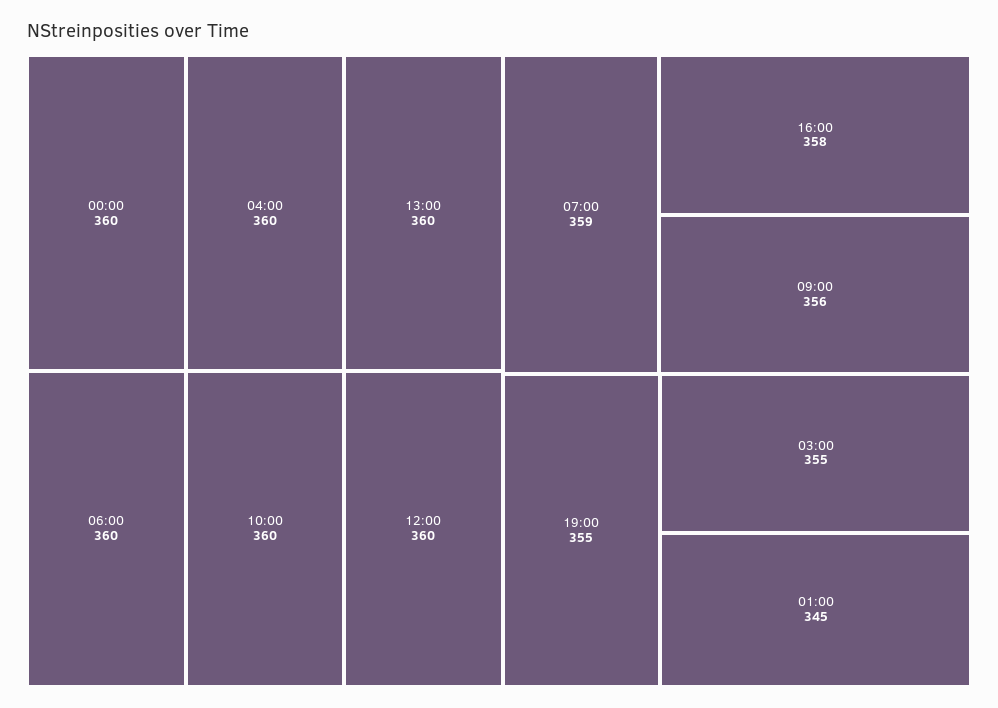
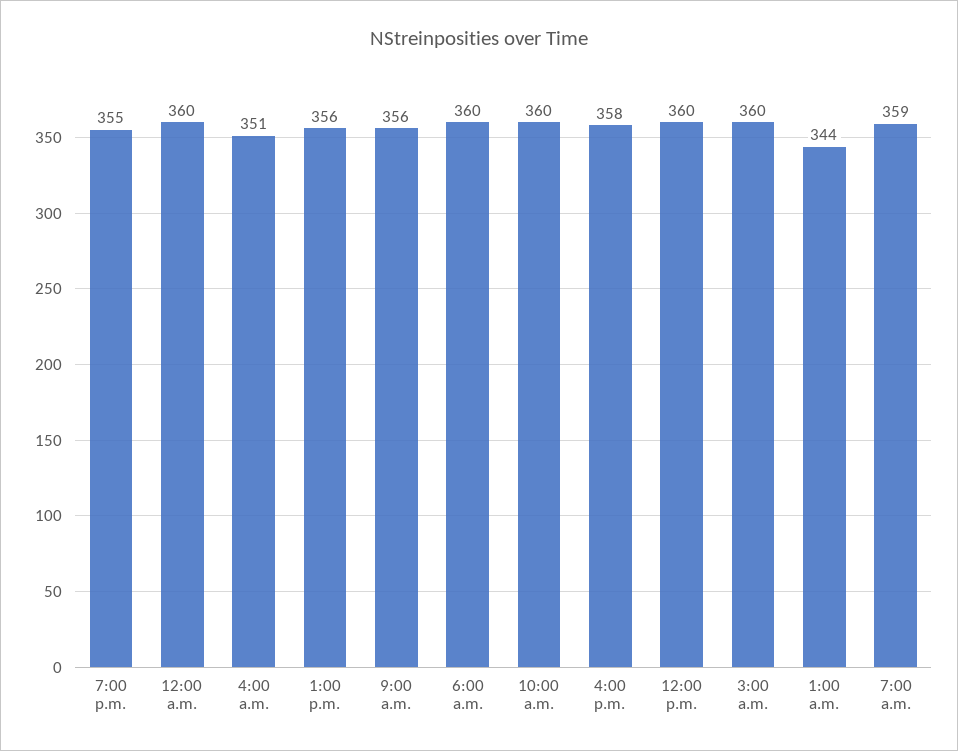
04:00: 360 -> 351
13:00: 360 -> 356
03:00: 355 -> 360
01:00: 345 -> 344

